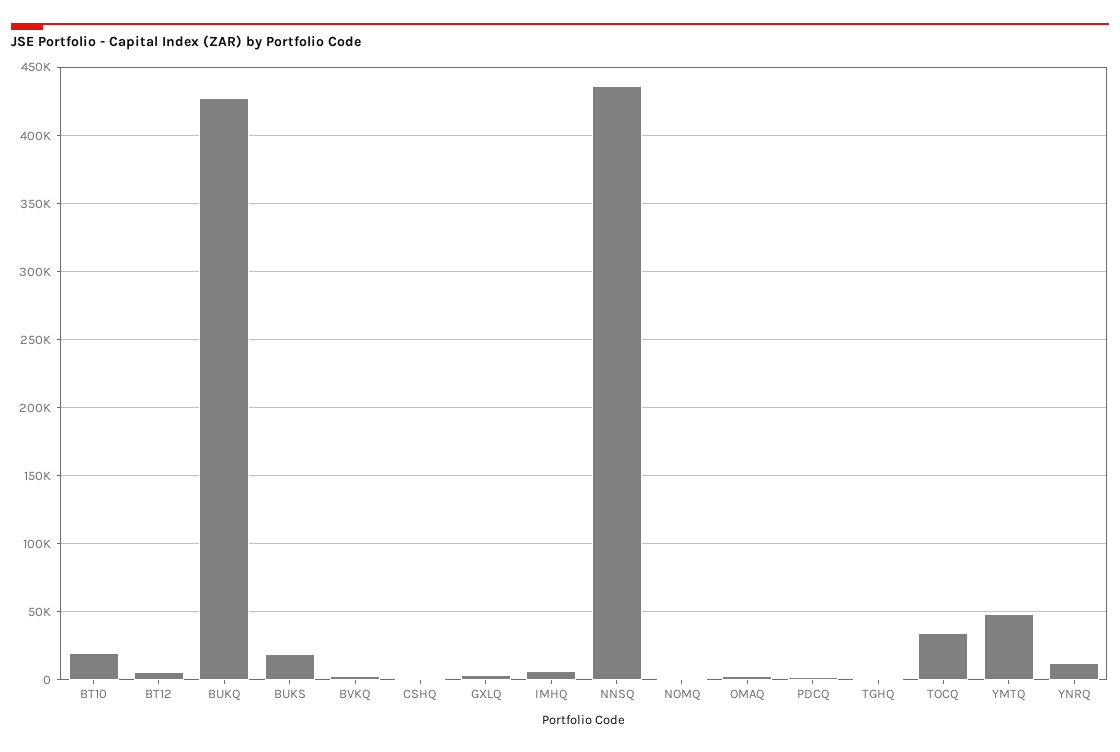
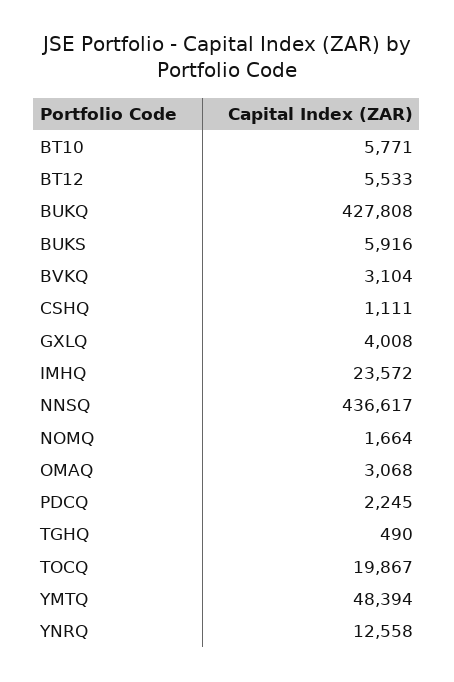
BT10: 20000 -> 5771
BUKS: 20000 -> 5916
IMHQ: 5000 -> 23572
TOCQ: 35000 -> 19867

